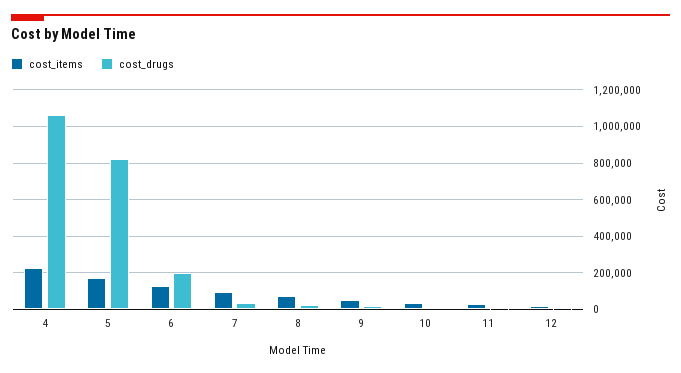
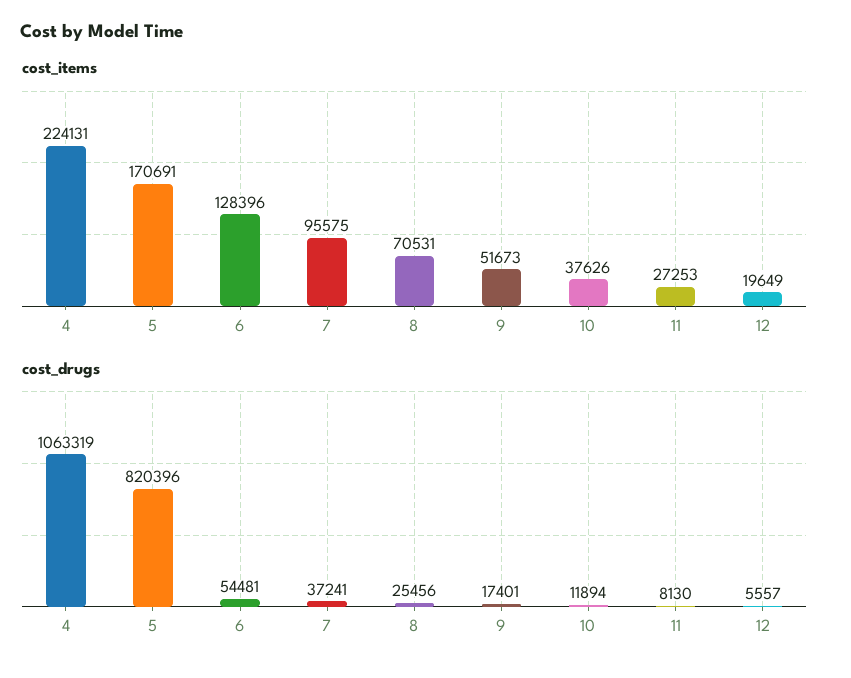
cost_drugs, 6: 200000 -> 54481

